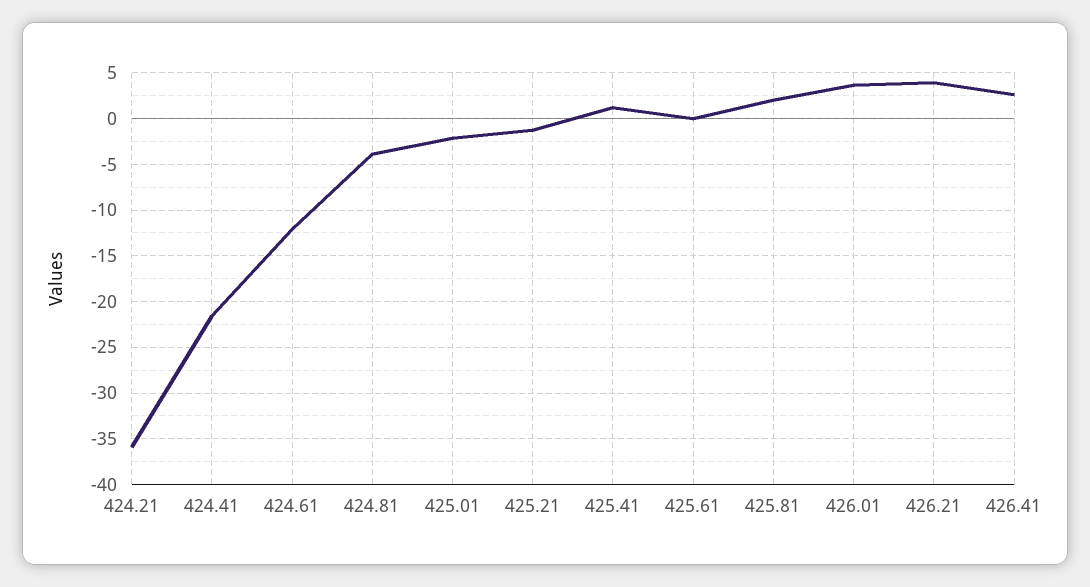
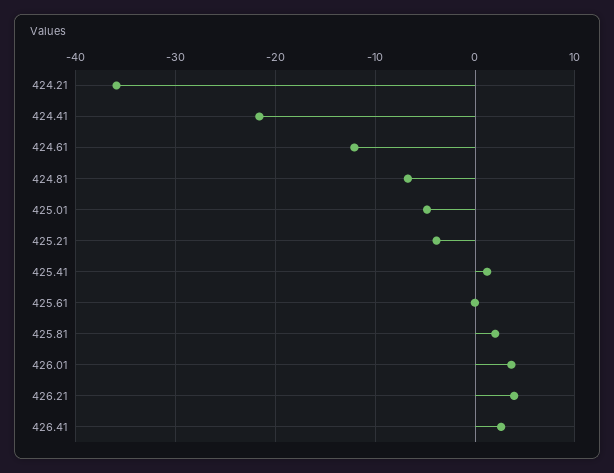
424.81: -4 -> -7
425.01: -2 -> -5
425.21: -1 -> -4

